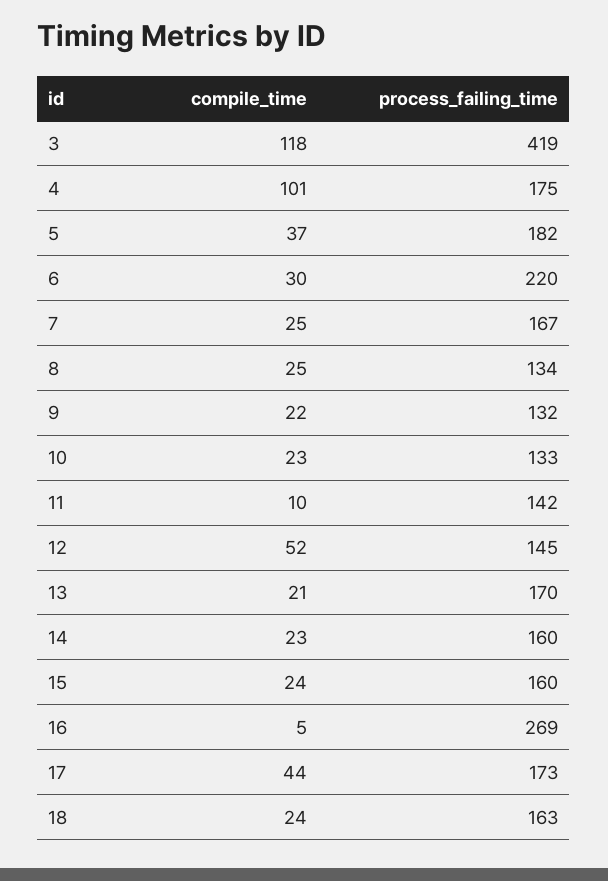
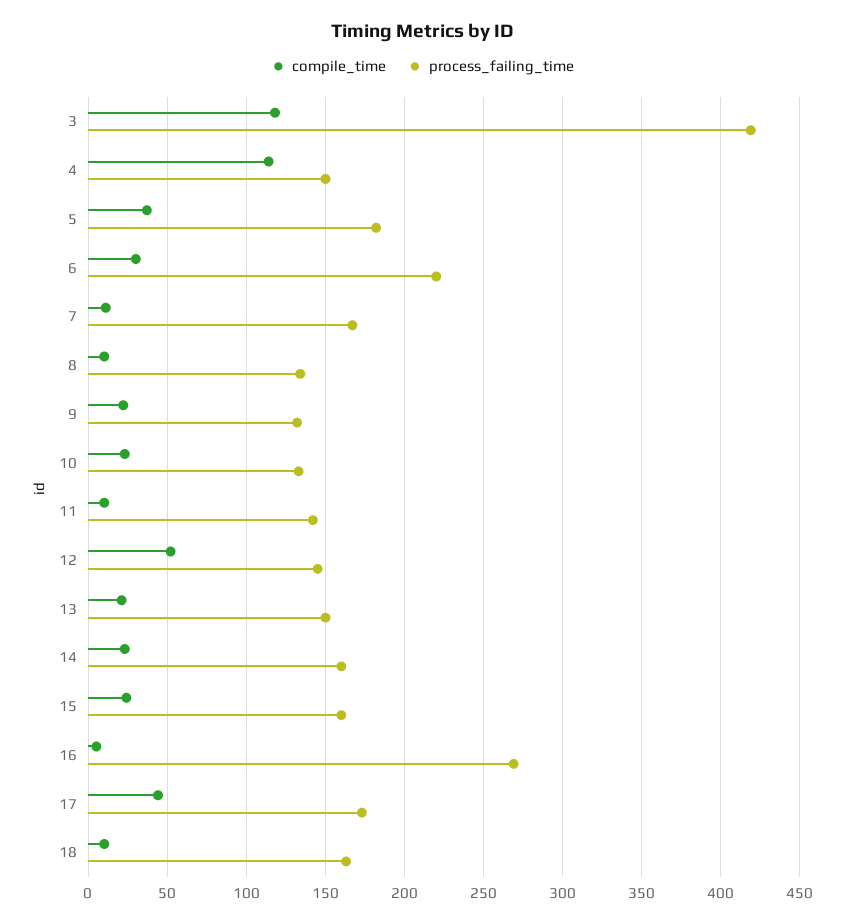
compile_time, 4: 101 -> 115
process_failing_time, 4: 175 -> 150
compile_time, 7: 25 -> 10
compile_time, 8: 25 -> 10
process_failing_time, 13: 170 -> 150
compile_time, 18: 24 -> 10

